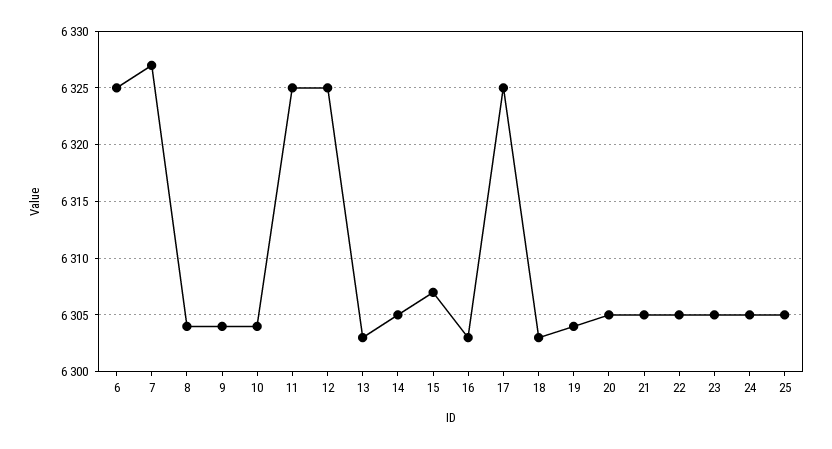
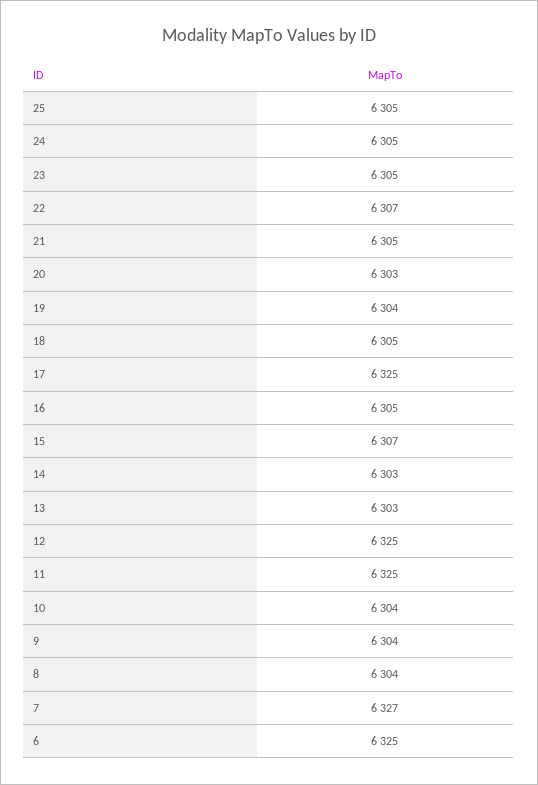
14: 6305 -> 6303
16: 6303 -> 6305
18: 6303 -> 6305
20: 6305 -> 6303
22: 6305 -> 6307

